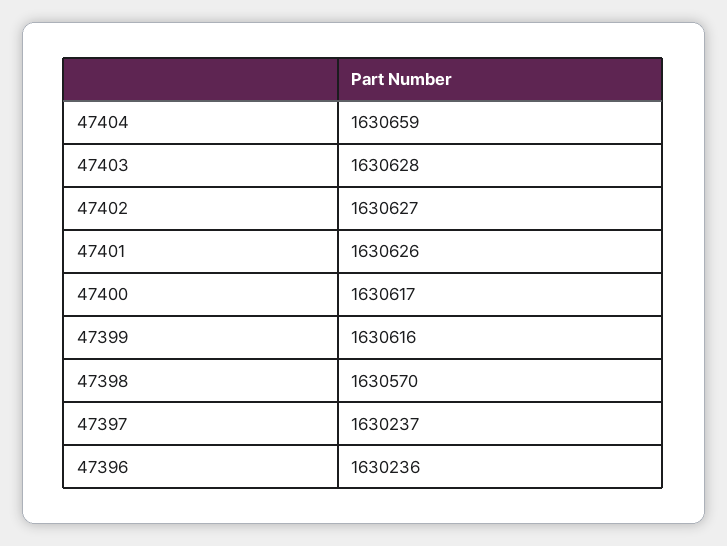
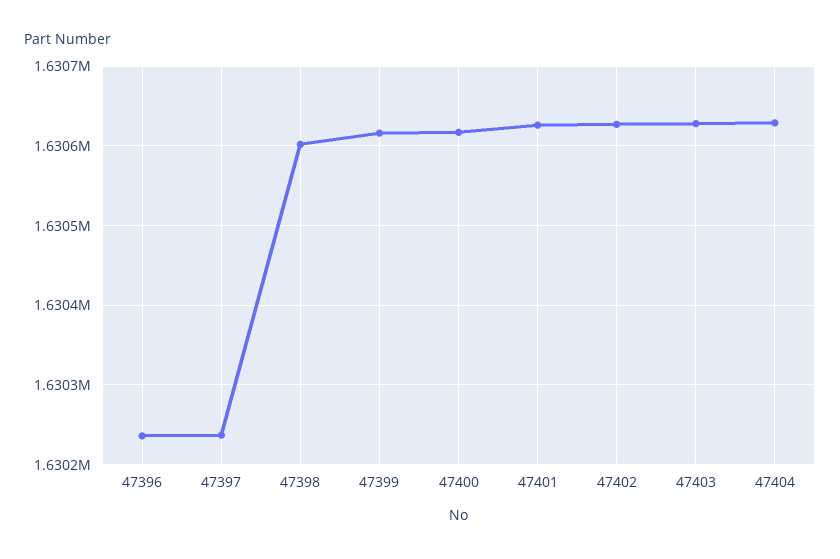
47404: 1630659 -> 1630630
47398: 1630570 -> 1630600

